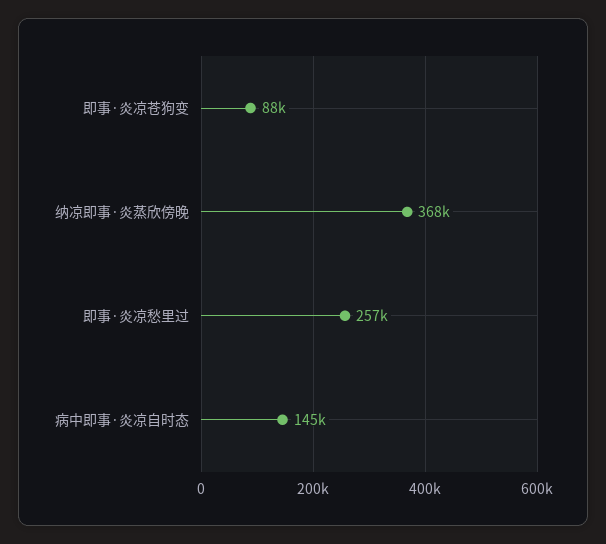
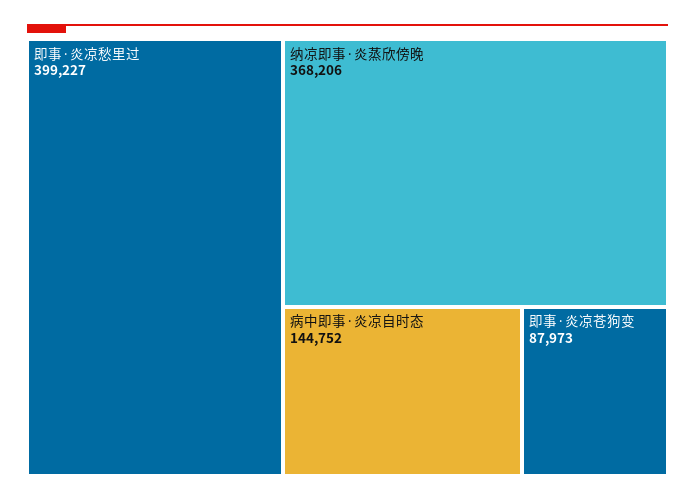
即事·炎凉愁里过: 257000 -> 399227

